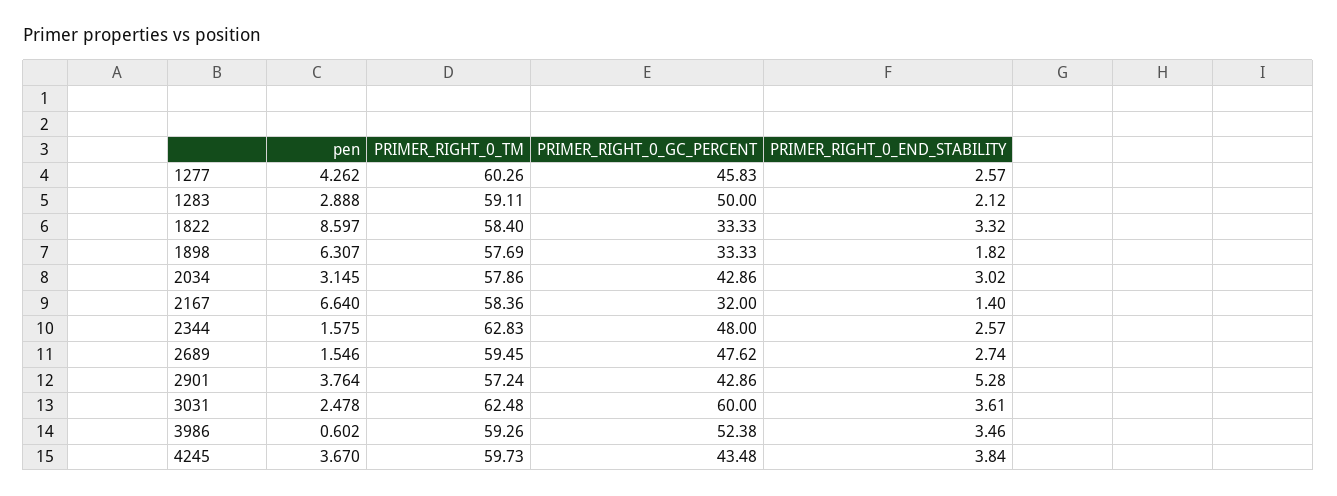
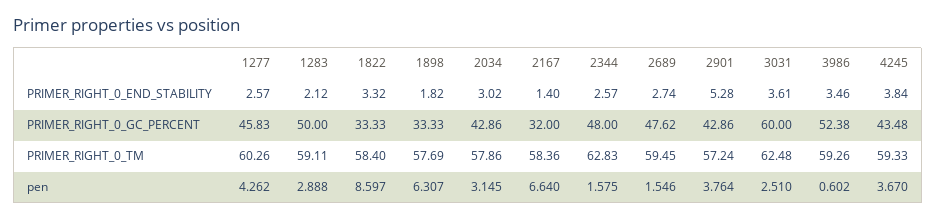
pen, 3031: 2.478 -> 2.51
PRIMER_RIGHT_0_TM, 4245: 59.73 -> 59.33

